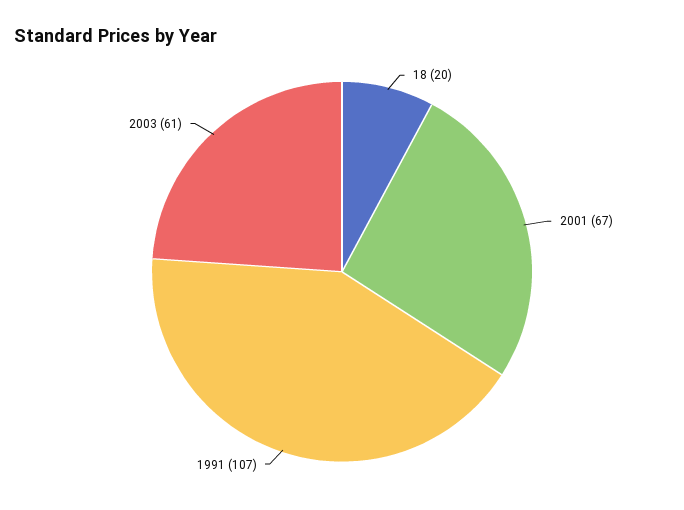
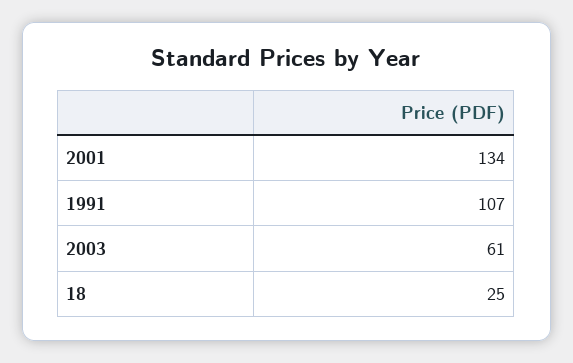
18: 20 -> 25
2001: 67 -> 134

